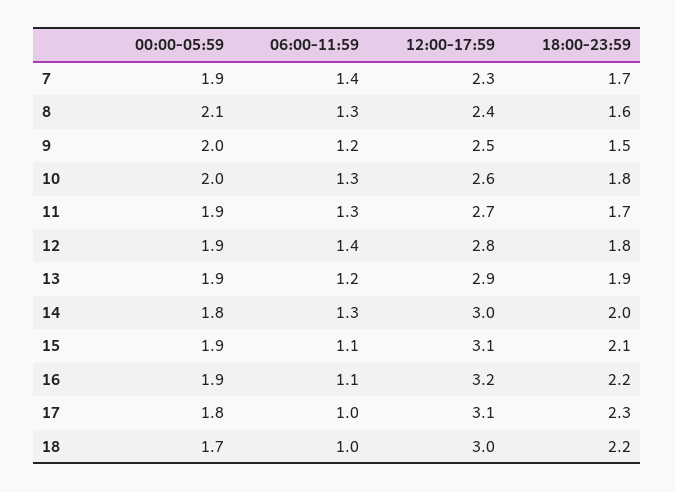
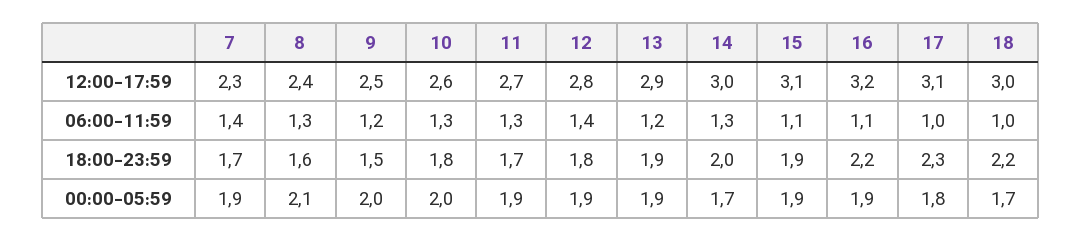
00:00-05:59, 14: 1.8 -> 1.7
18:00-23:59, 15: 2.1 -> 1.9

